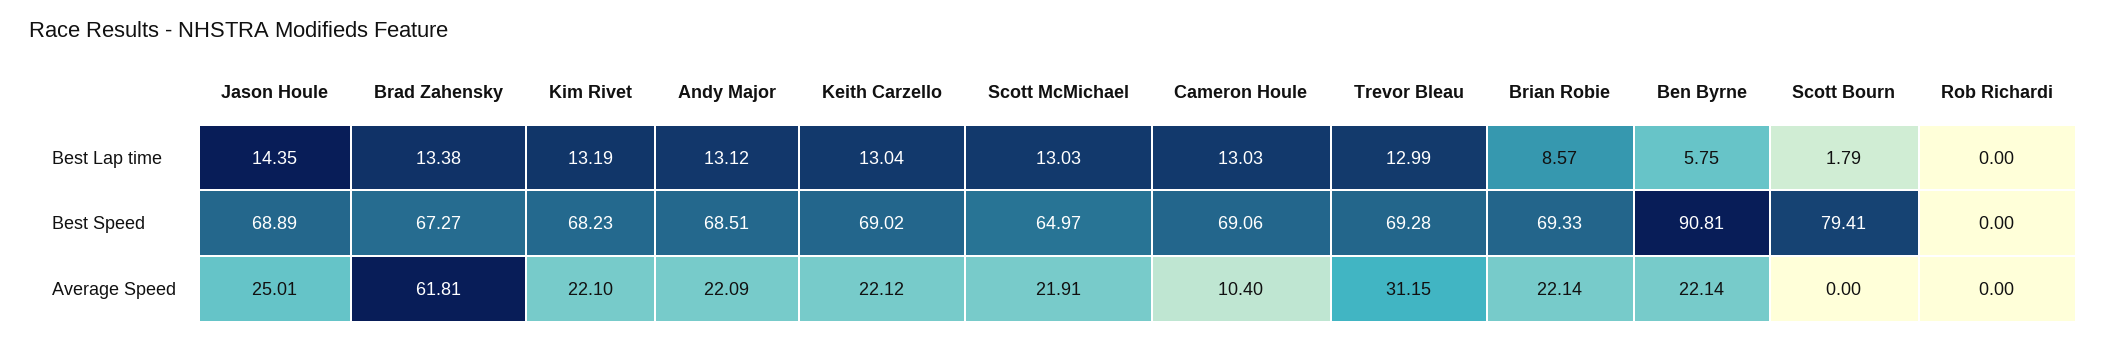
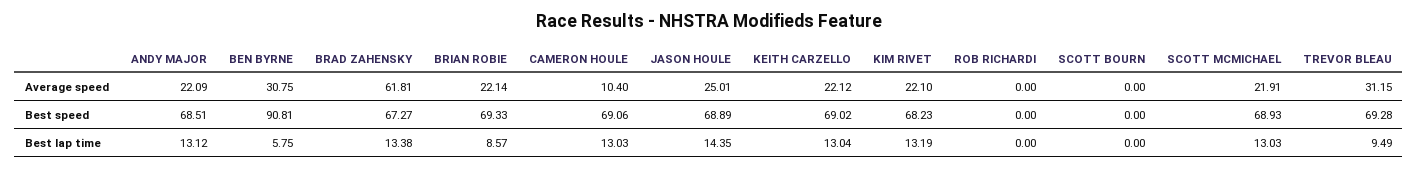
Trevor Bleau, Best Lap time: 12.99 -> 9.49
Scott Bourn, Best Lap time: 1.79 -> 0
Scott McMichael, Best Speed: 64.97 -> 68.93
Scott Bourn, Best Speed: 79.41 -> 0
Ben Byrne, Average Speed: 22.14 -> 30.75

